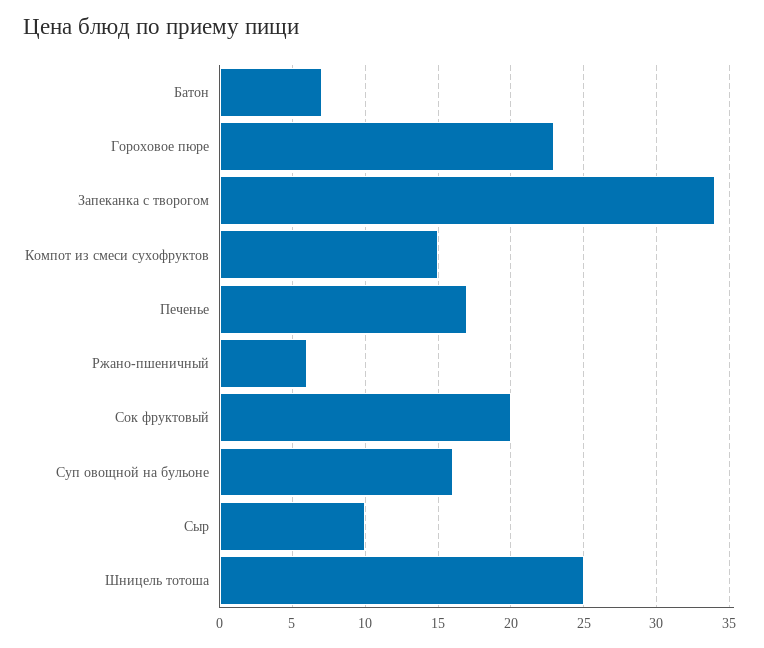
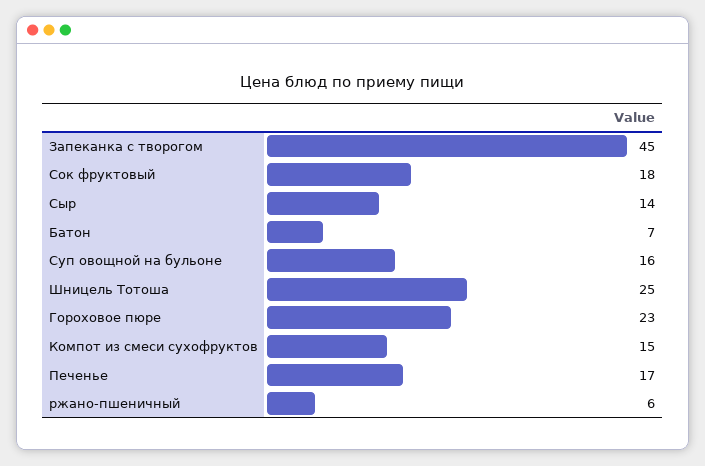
Запеканка с творогом: 34 -> 45
Сок фруктовый: 20 -> 18
Сыр: 10 -> 14

